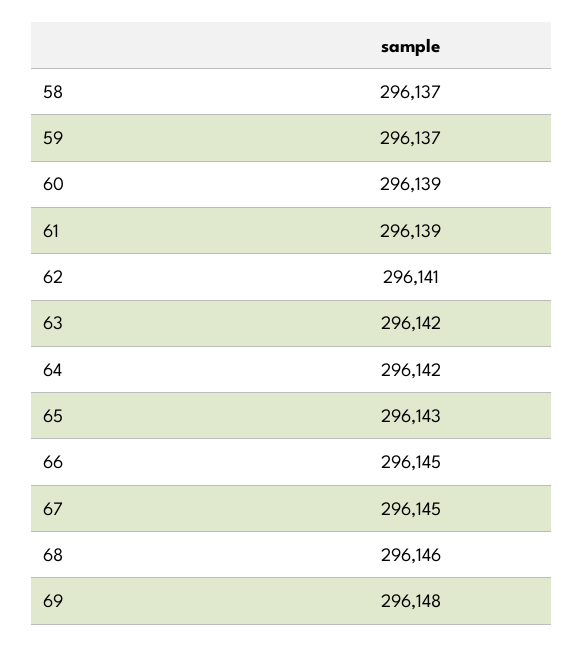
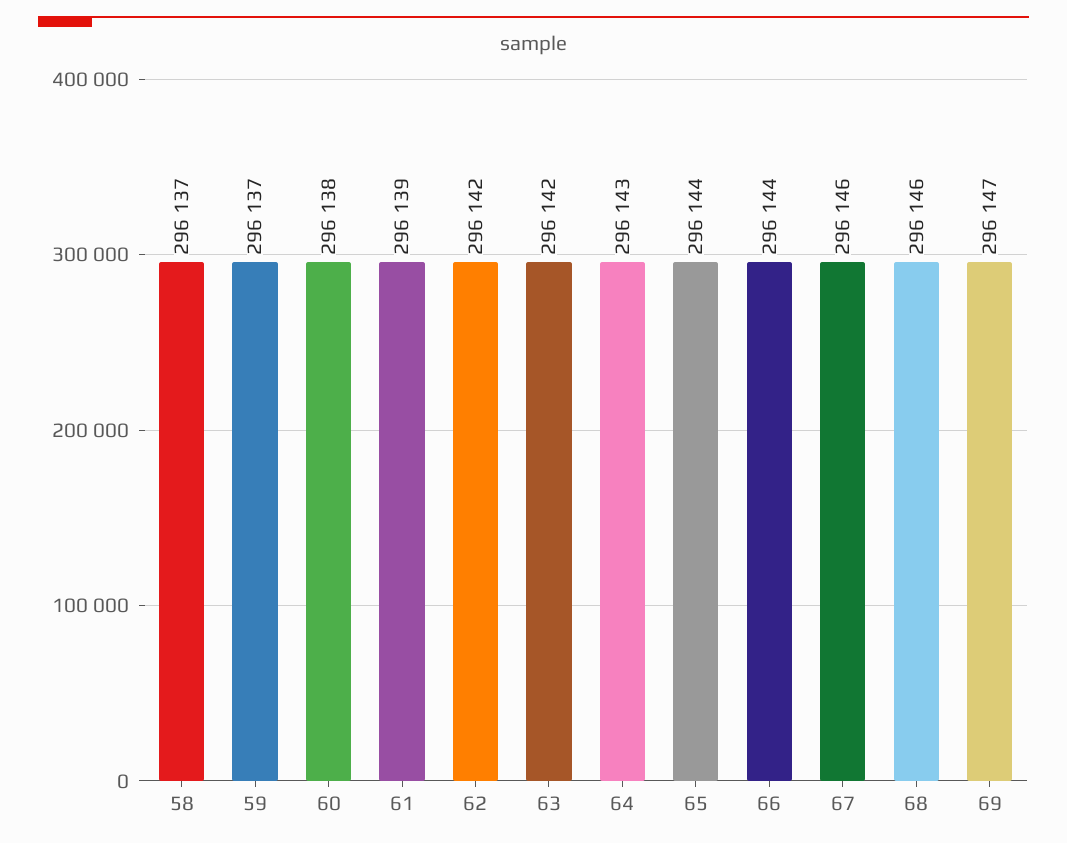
60: 296139 -> 296138
62: 296141 -> 296142
64: 296142 -> 296143
65: 296143 -> 296144
66: 296145 -> 296144
67: 296145 -> 296146
69: 296148 -> 296147

